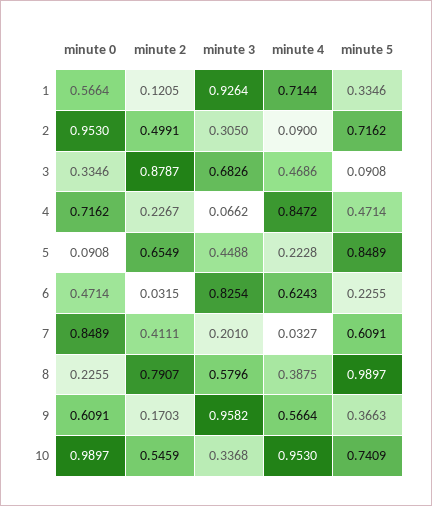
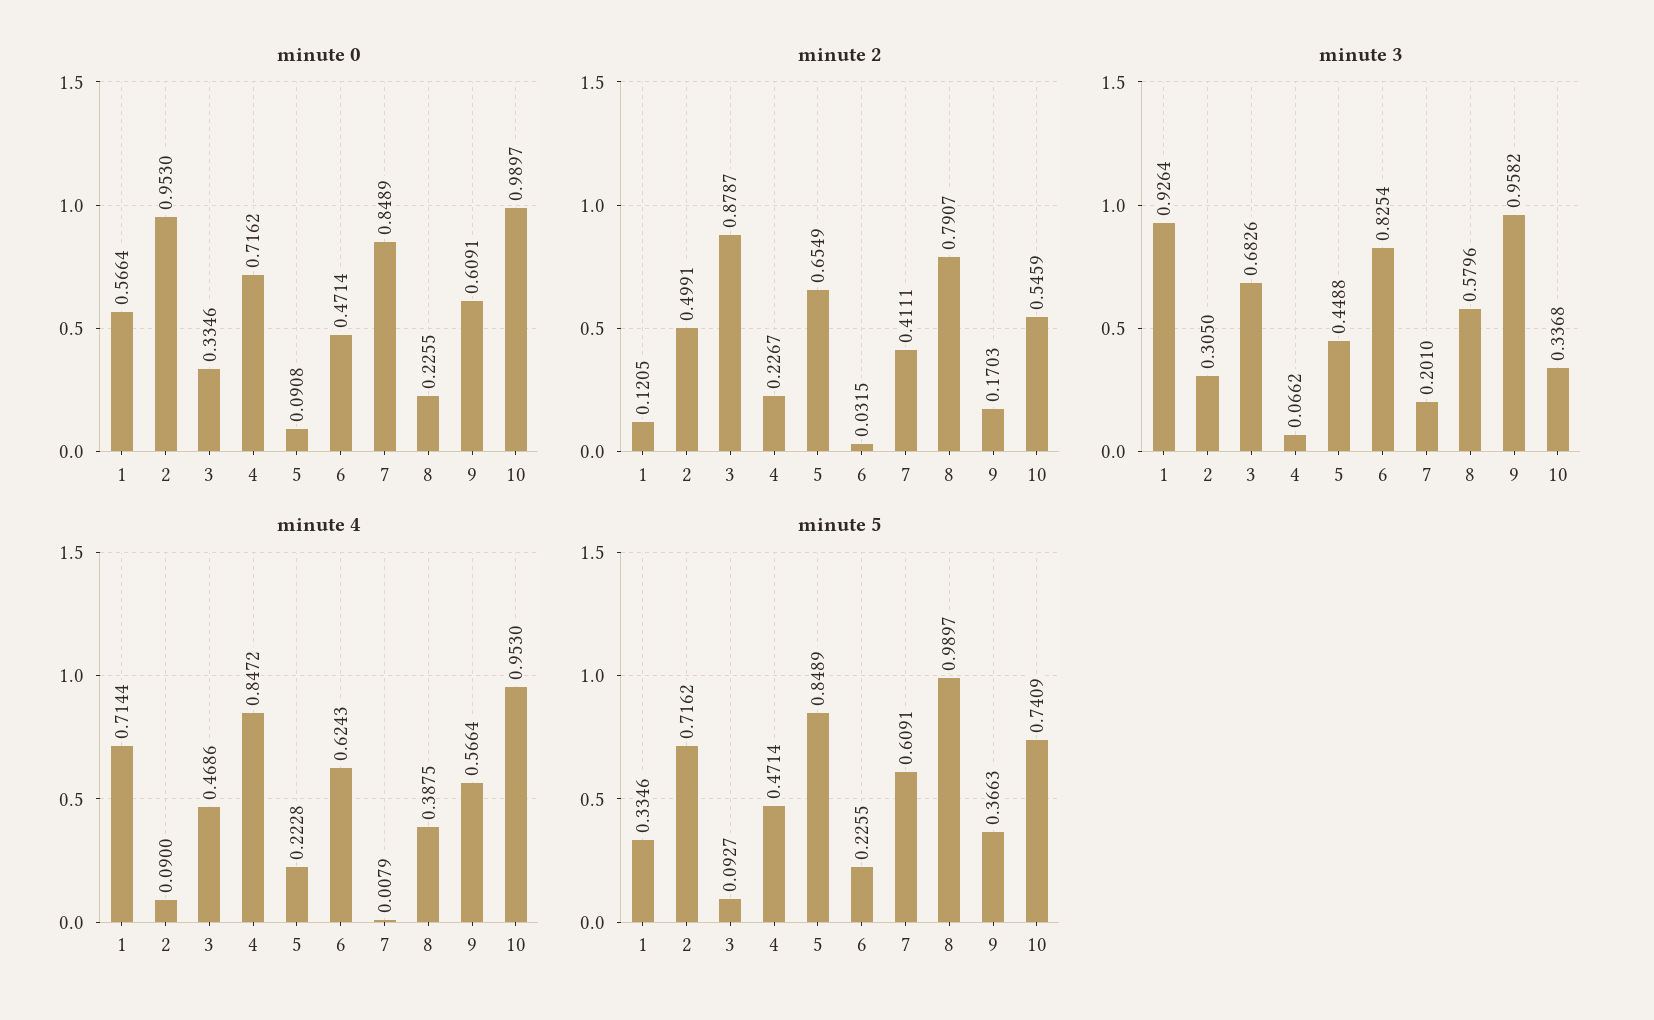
minute 5, 3: 0.0908 -> 0.0927
minute 4, 7: 0.0327 -> 0.0079

